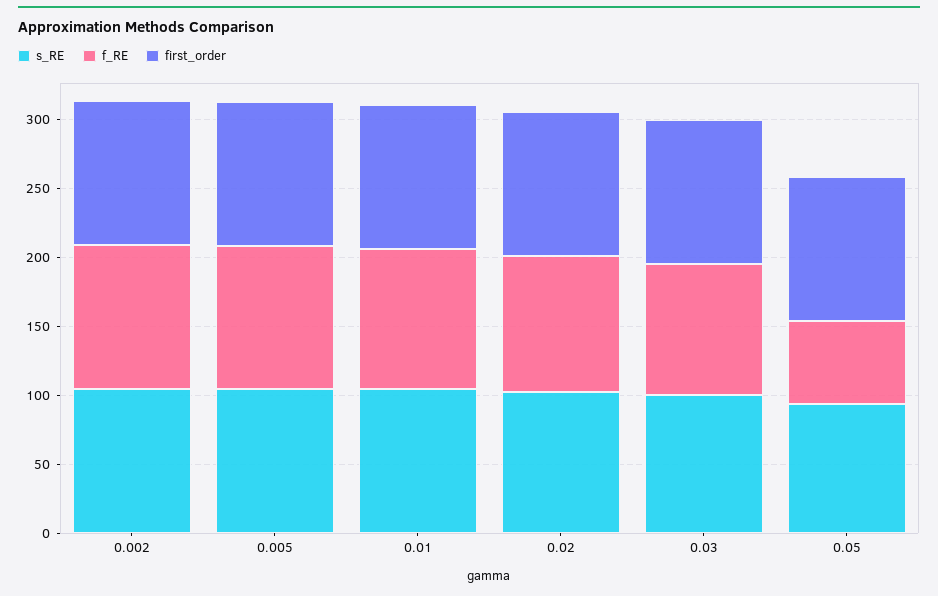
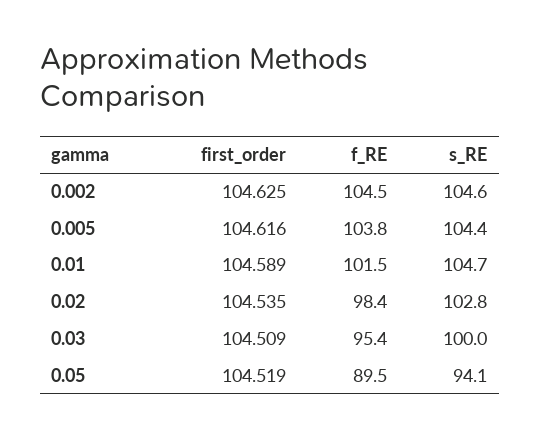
f_RE, 0.05: 60 -> 89.5

